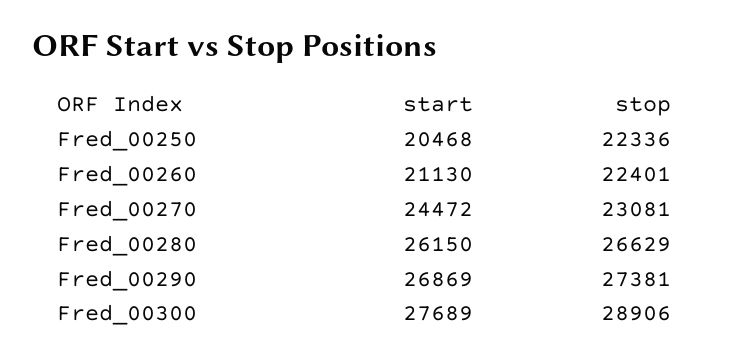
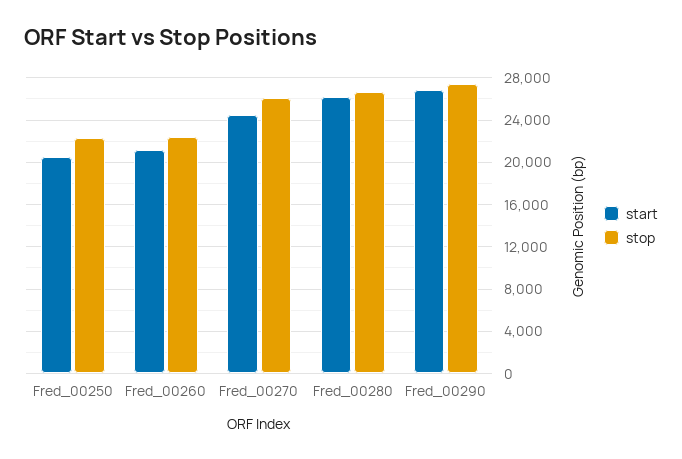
stop, Fred_00270: 23081 -> 26000
start, Fred_00300: 27689 -> none
stop, Fred_00300: 28906 -> none

